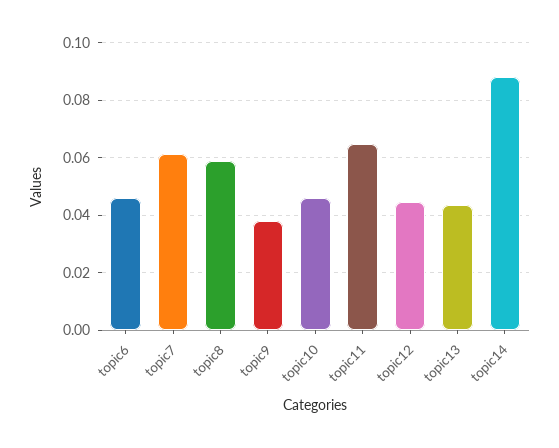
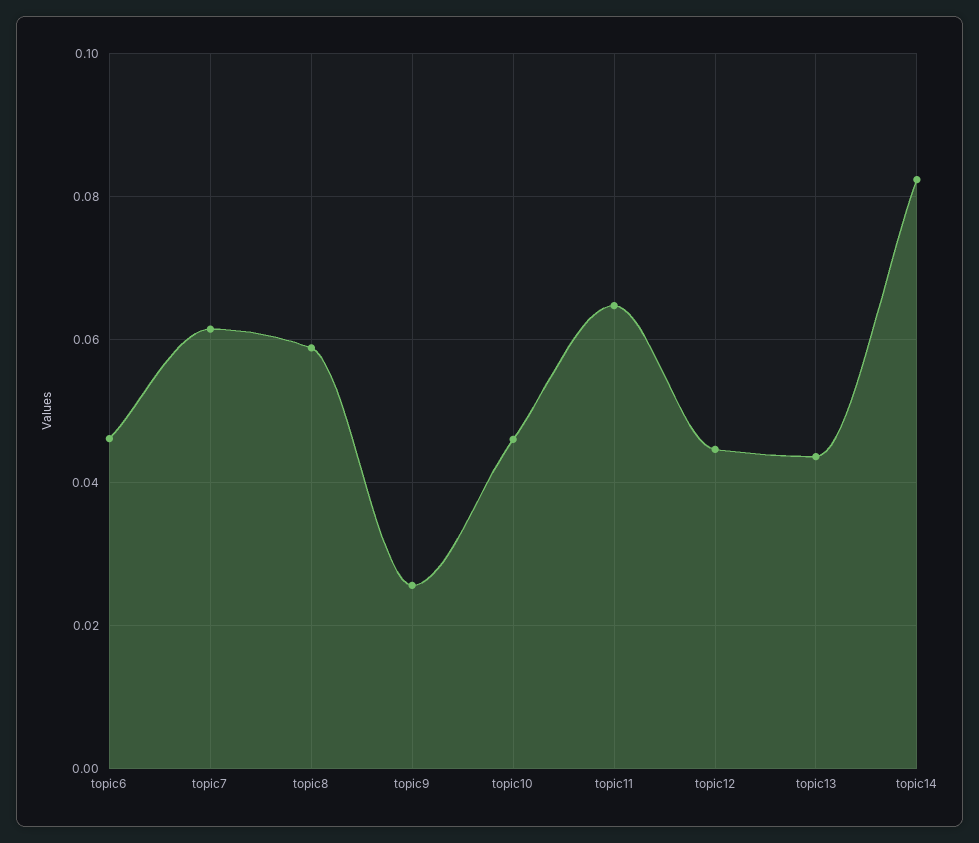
topic9: 0.0375 -> 0.026
topic14: 0.0875 -> 0.082

